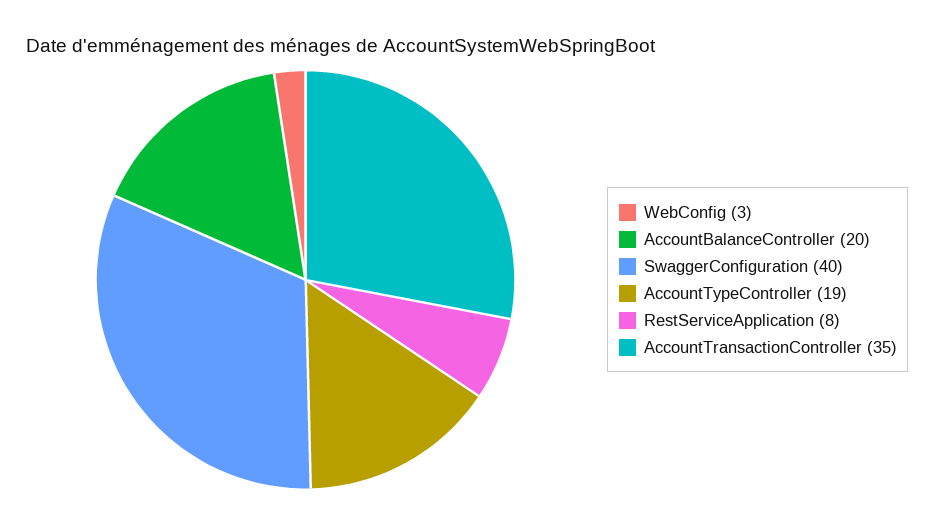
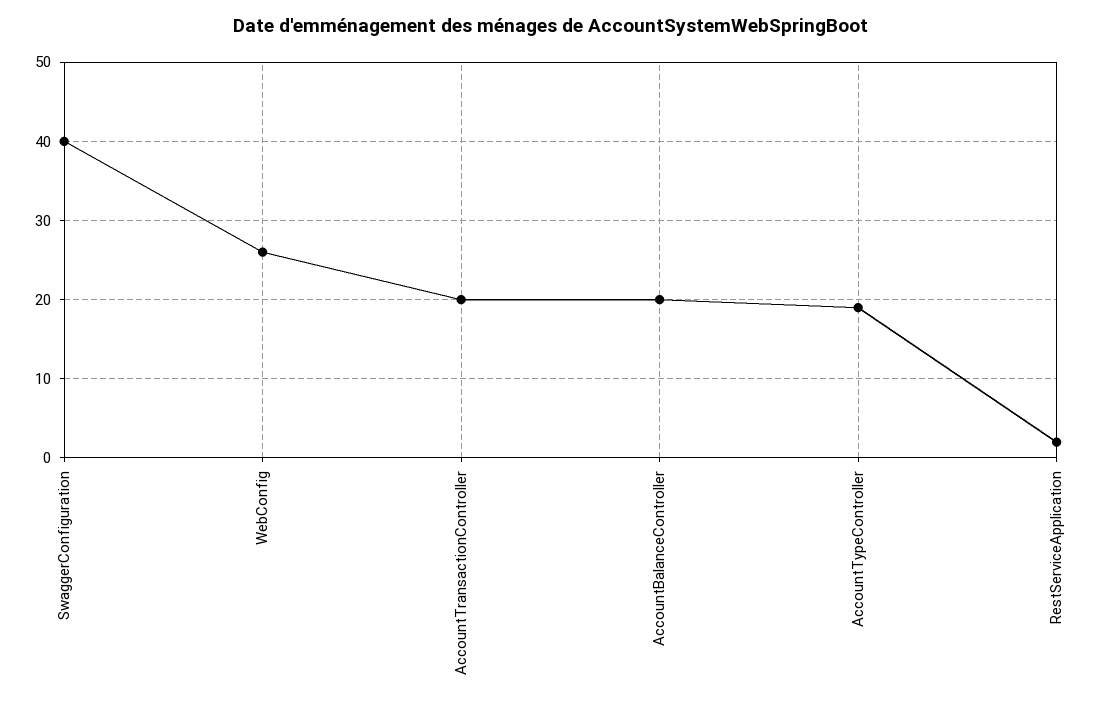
WebConfig: 3 -> 26
RestServiceApplication: 8 -> 2
AccountTransactionController: 35 -> 20

